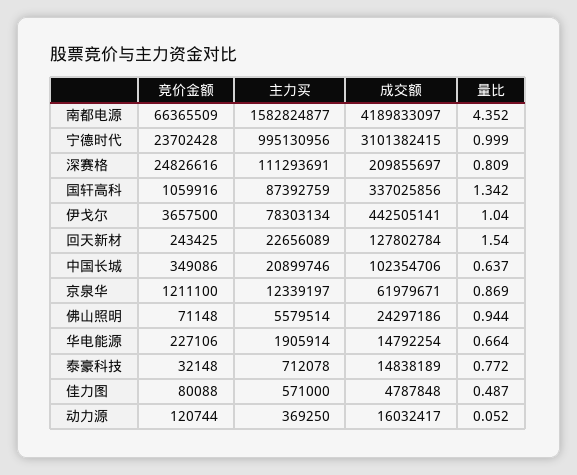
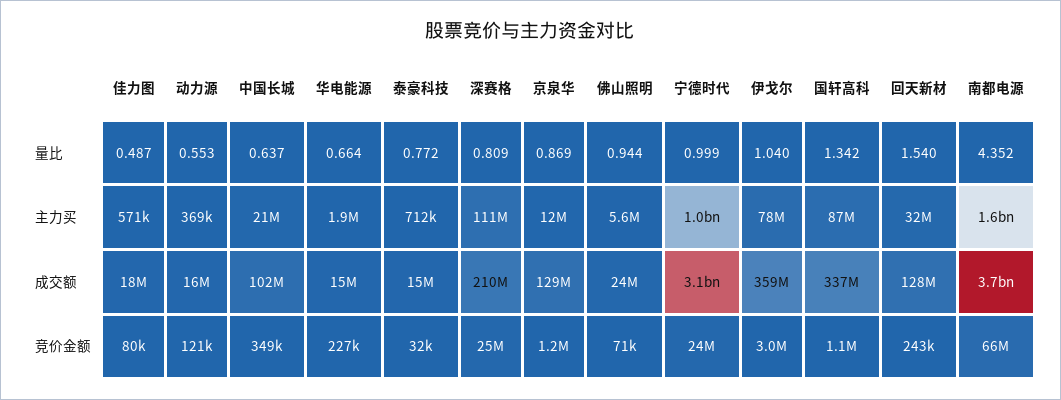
成交额, 南都电源: 4189833097 -> 3700000000
竞价金额, 伊戈尔: 3657500 -> 3000000
成交额, 伊戈尔: 442505141 -> 359000000
主力买, 回天新材: 22656089 -> 32000000
成交额, 京泉华: 61979671 -> 129000000
成交额, 佳力图: 4787848 -> 18000000
量比, 动力源: 0.052 -> 0.553

